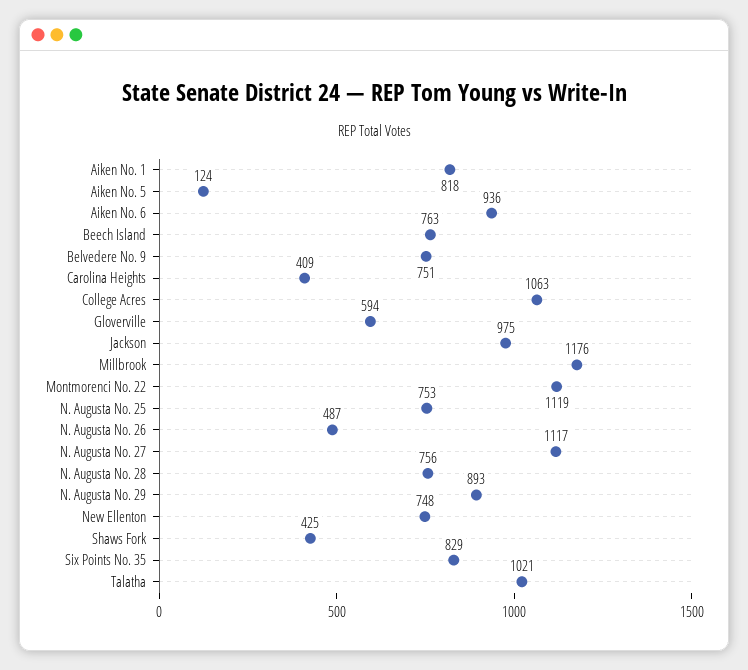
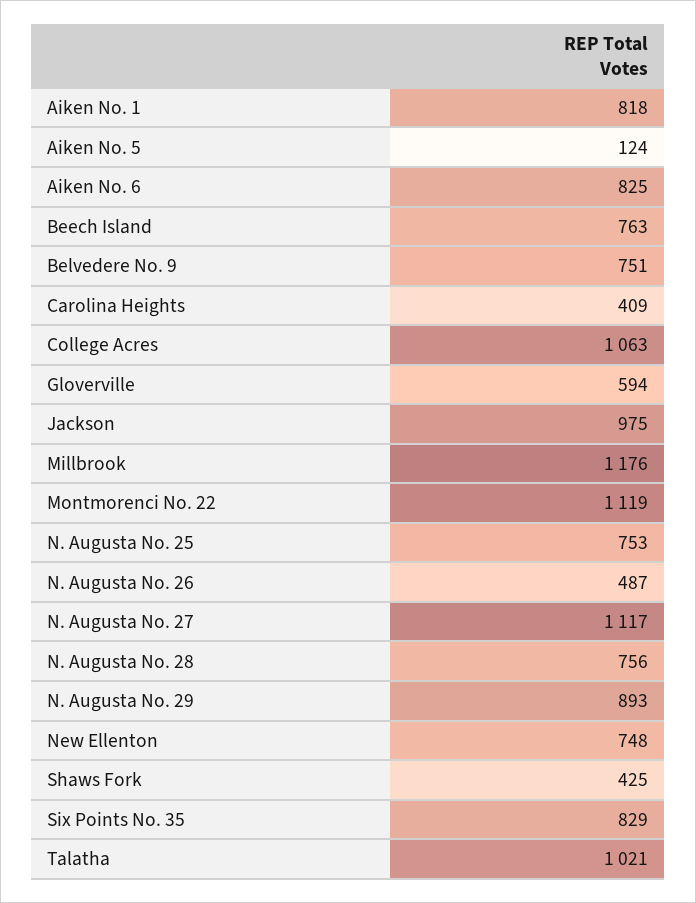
Aiken No. 6: 936 -> 825

